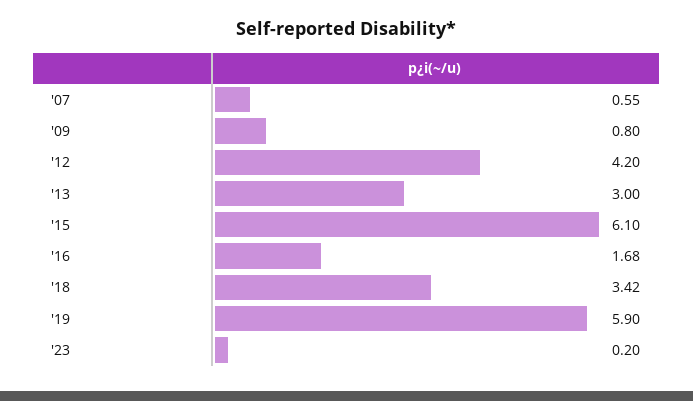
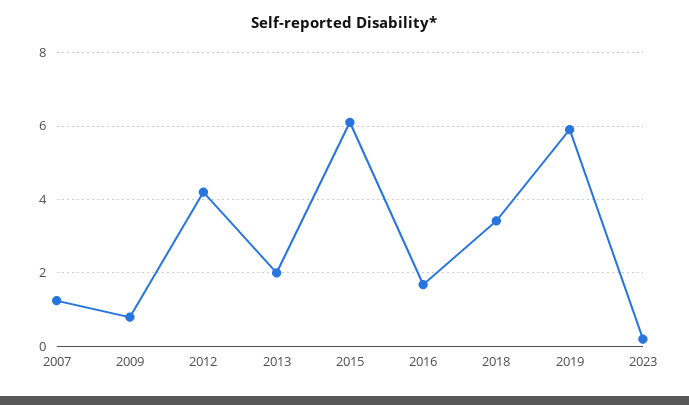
'07: 0.55 -> 1.2
'13: 3 -> 2

